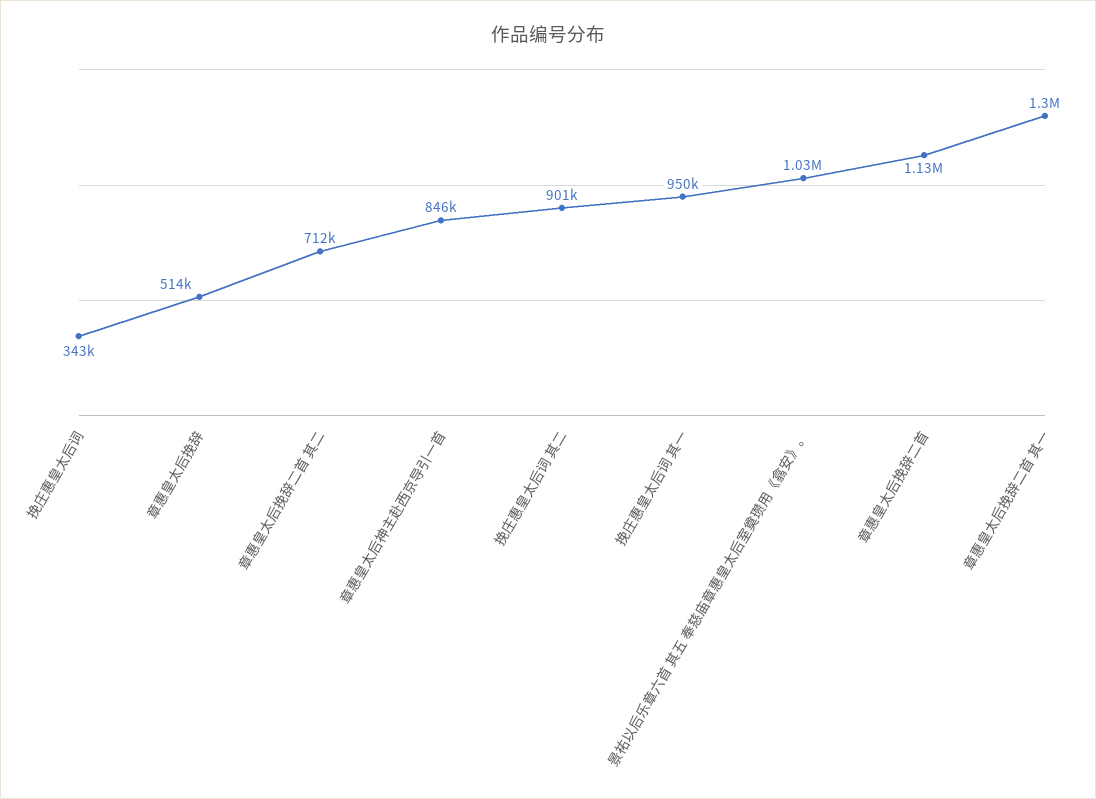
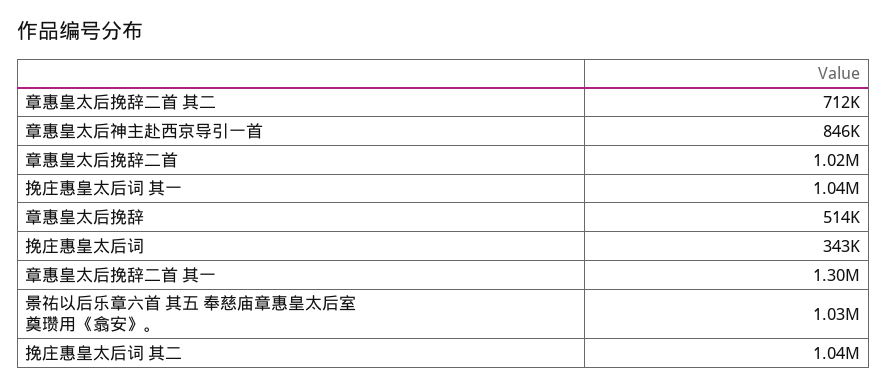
挽庄惠皇太后词 其二: 901000 -> 1040000
挽庄惠皇太后词 其一: 950000 -> 1040000
章惠皇太后挽辞二首: 1130000 -> 1020000

